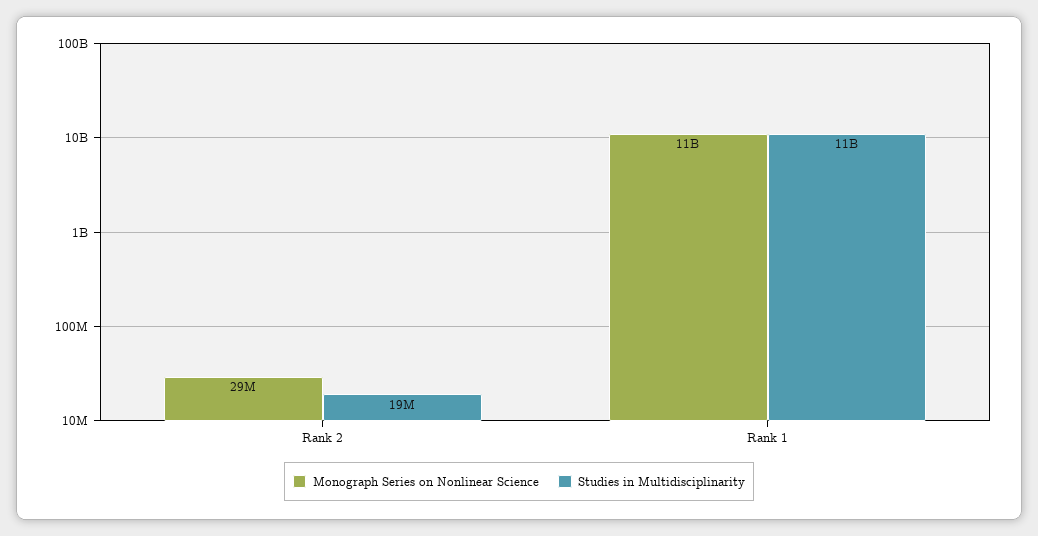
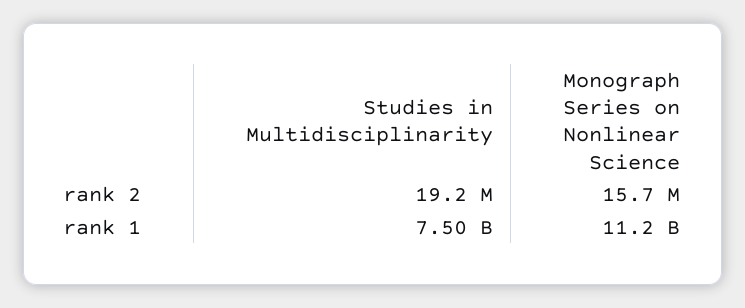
Monograph Series on Nonlinear Science, Rank 2: 29000000 -> 15700000
Studies in Multidisciplinarity, Rank 1: 11000000000 -> 7500000000

